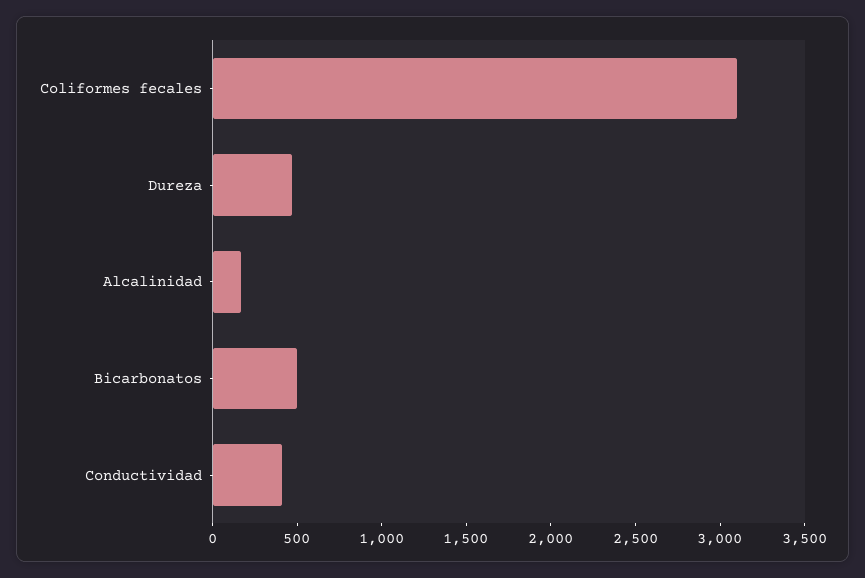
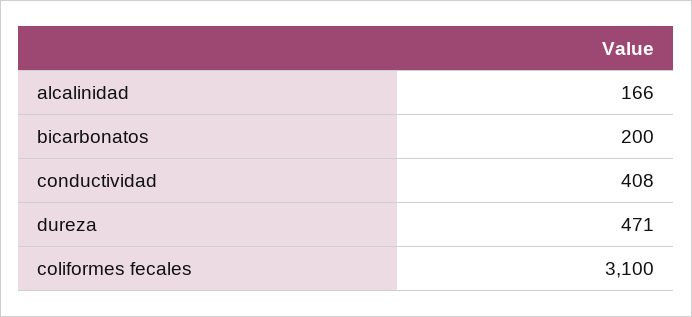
Bicarbonatos: 500 -> 200

